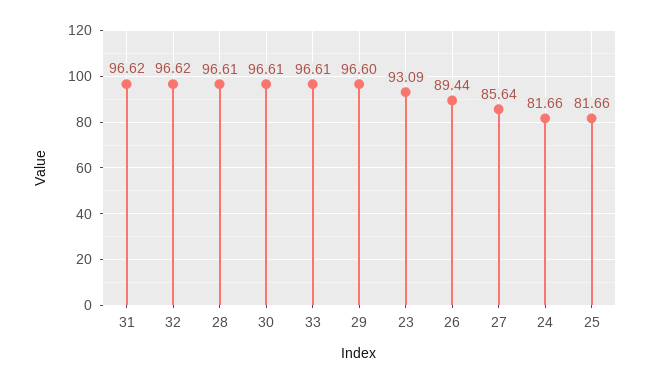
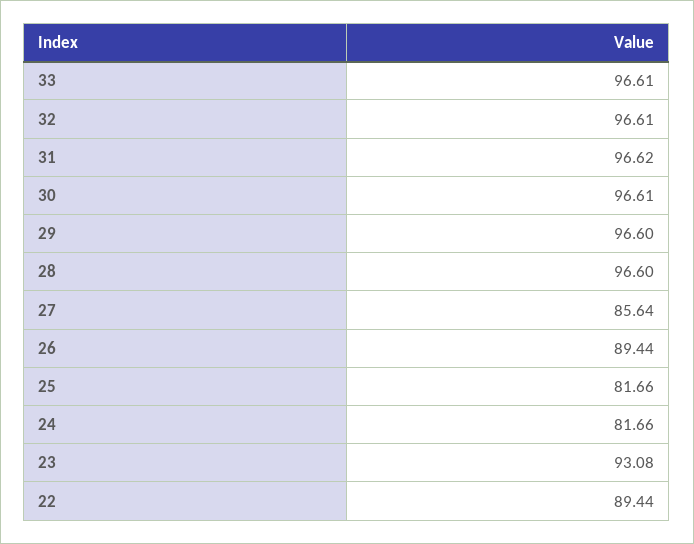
32: 96.62 -> 96.61
28: 96.61 -> 96.6
23: 93.09 -> 93.08
22: none -> 89.44

